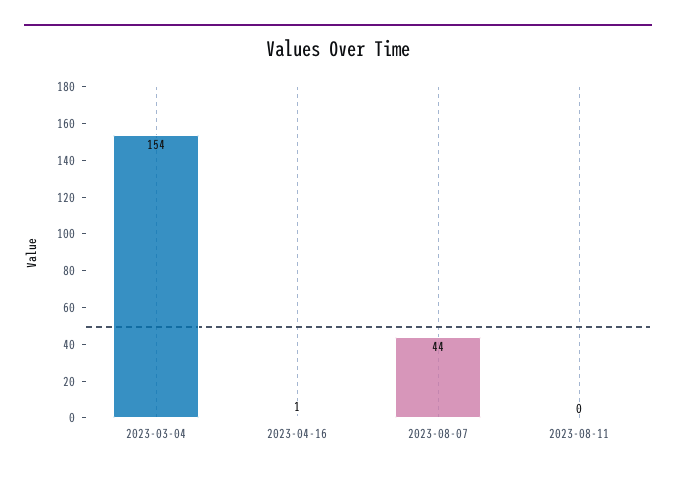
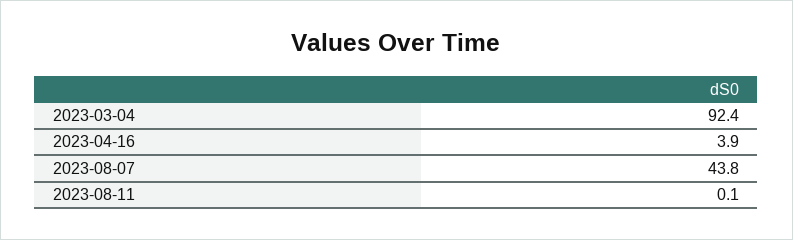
2023-03-04: 154 -> 92.4
2023-04-16: 1 -> 3.9

